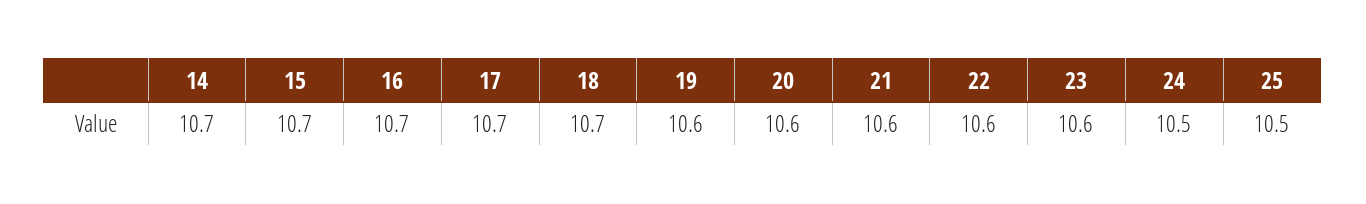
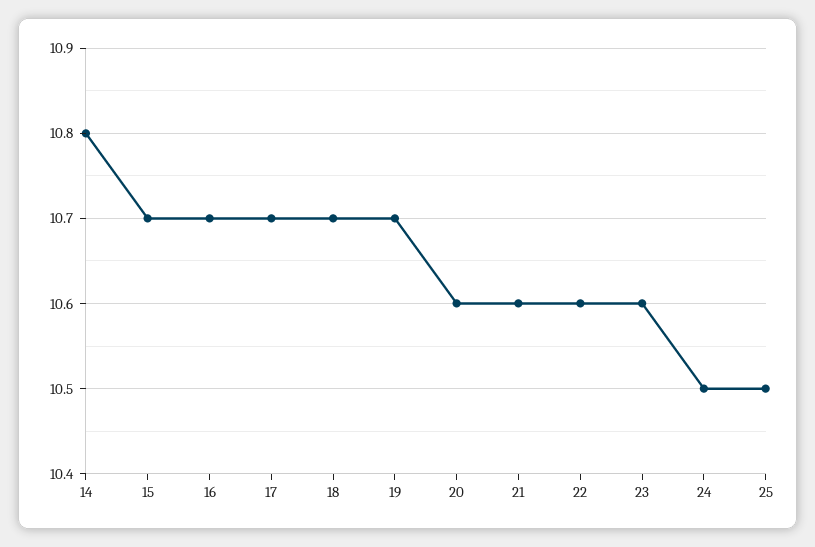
14: 10.7 -> 10.8
19: 10.6 -> 10.7

